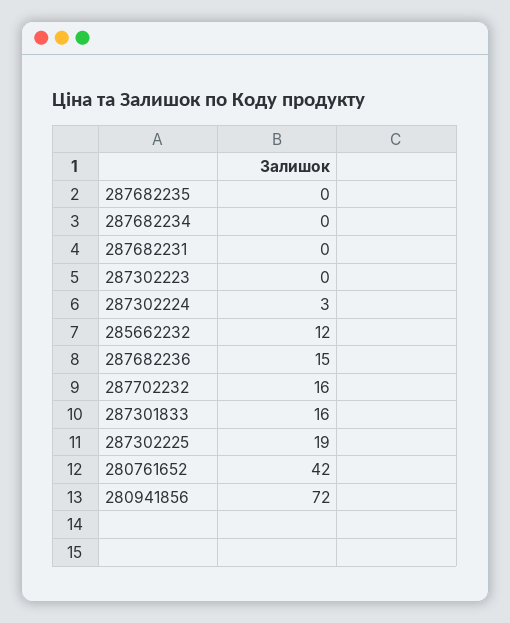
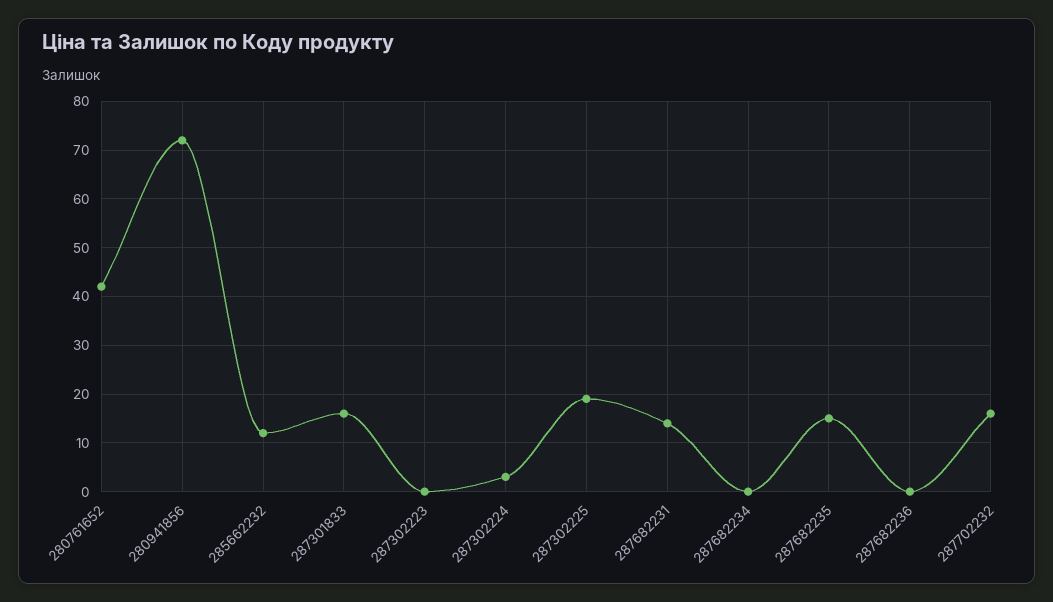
287682235: 0 -> 15
287682231: 0 -> 15
287682236: 15 -> 0

